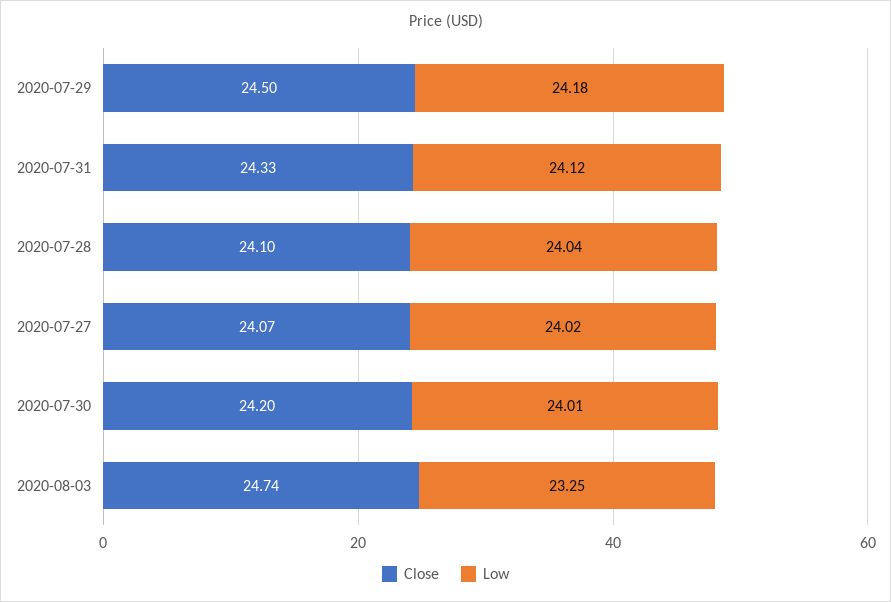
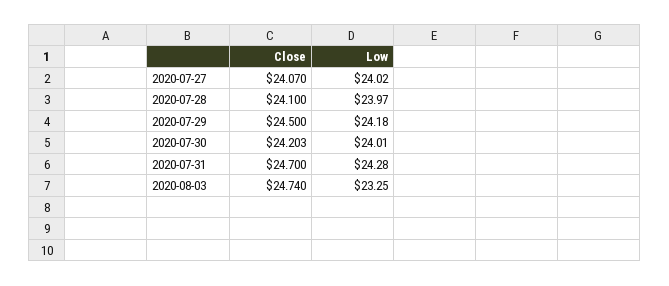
Close, 2020-07-31: 24.33 -> 24.7
Low, 2020-07-31: 24.12 -> 24.28
Low, 2020-07-28: 24.04 -> 23.97

